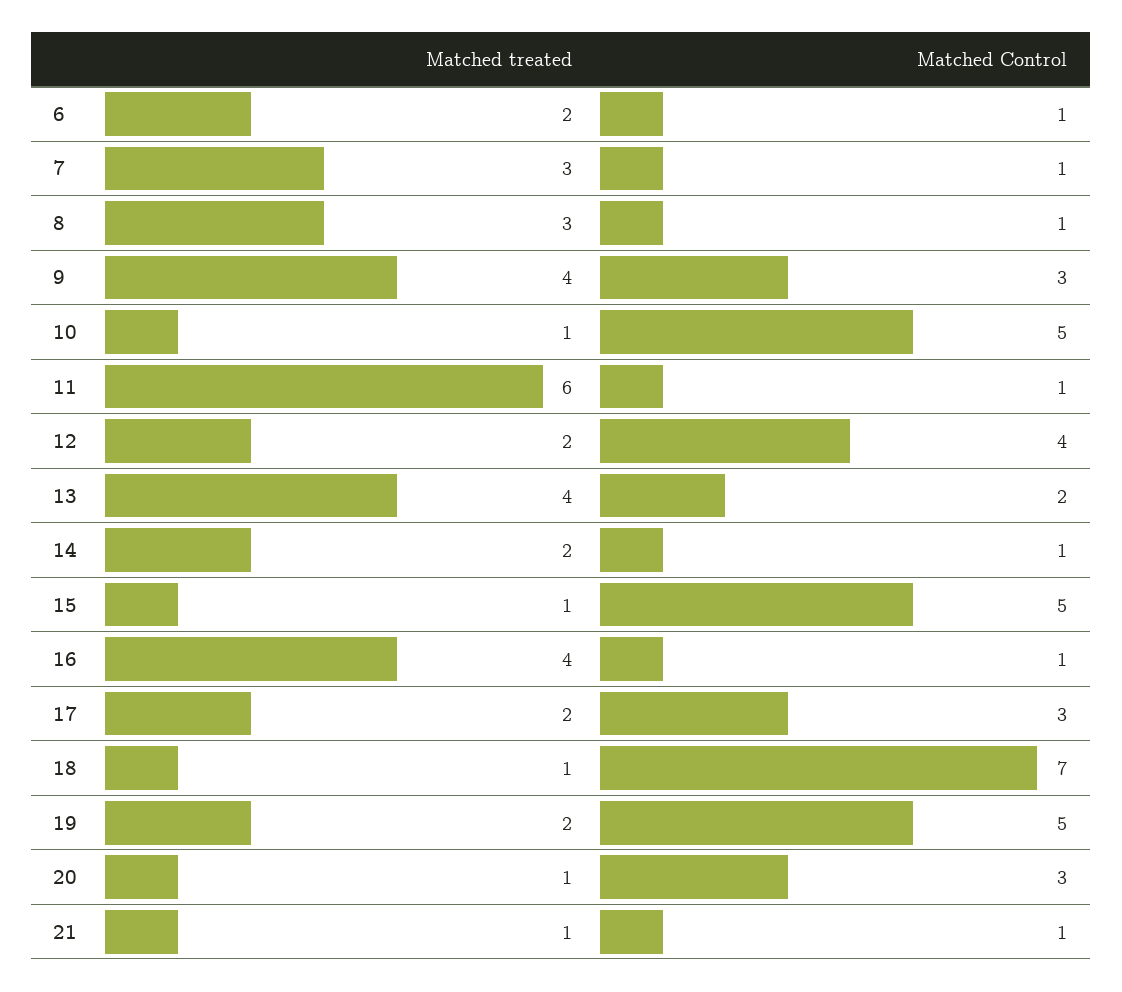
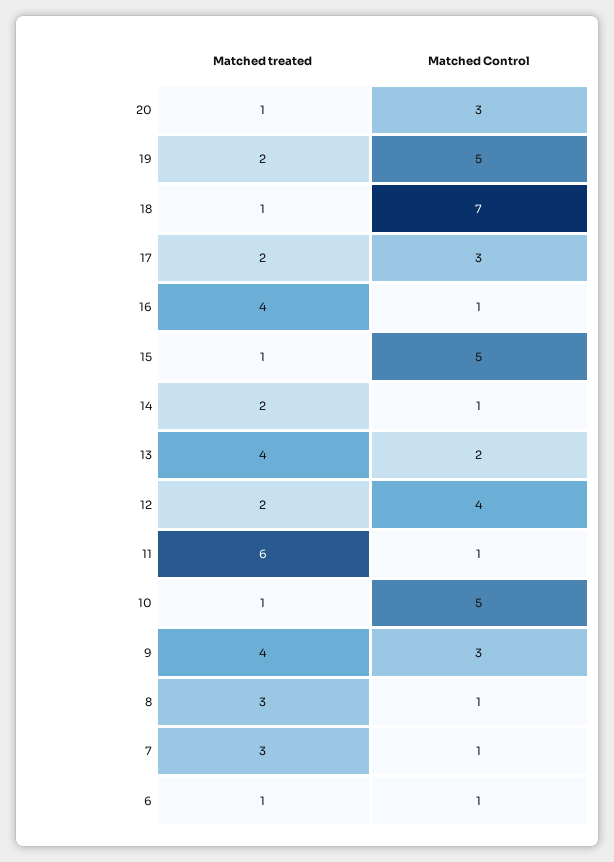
Matched treated, 6: 2 -> 1
Matched treated, 21: 1 -> none
Matched Control, 21: 1 -> none

